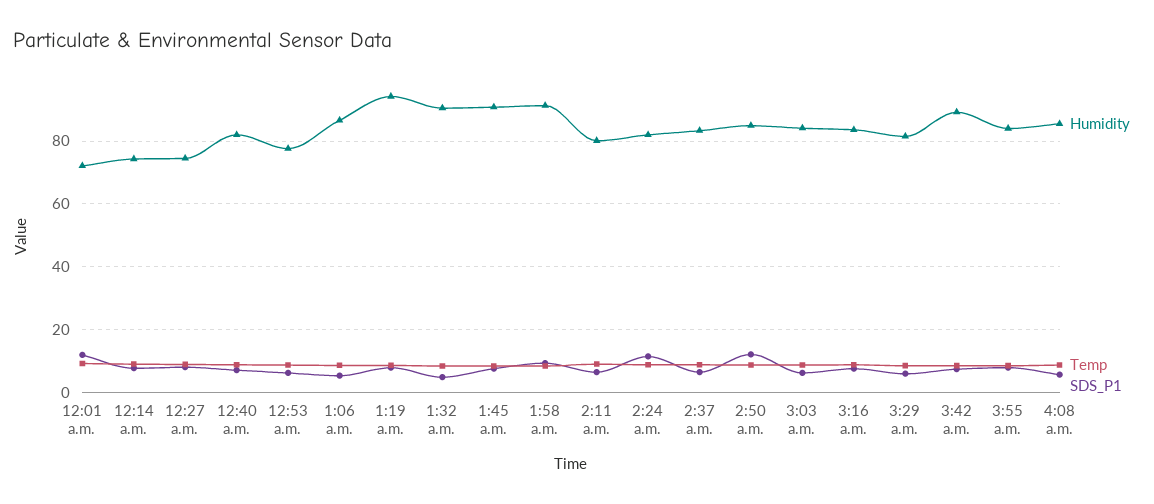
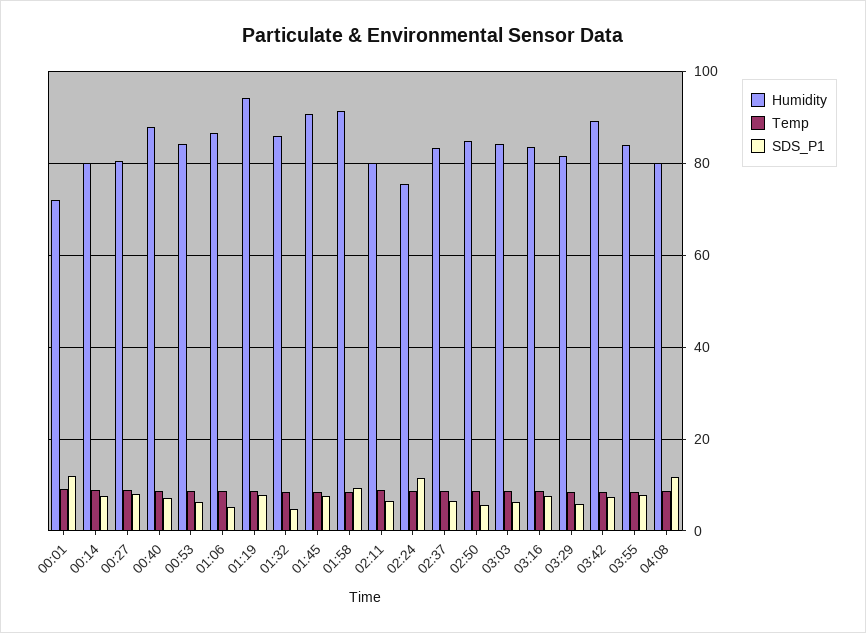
Humidity, 12:14 a.m.: 74 -> 80
Humidity, 12:27 a.m.: 74 -> 80
Humidity, 12:40 a.m.: 82 -> 88
Humidity, 12:53 a.m.: 78 -> 84
Humidity, 1:32 a.m.: 90 -> 86
Humidity, 2:24 a.m.: 82 -> 76
SDS_P1, 2:50 a.m.: 12 -> 6
Humidity, 4:08 a.m.: 86 -> 80
SDS_P1, 4:08 a.m.: 6 -> 12

